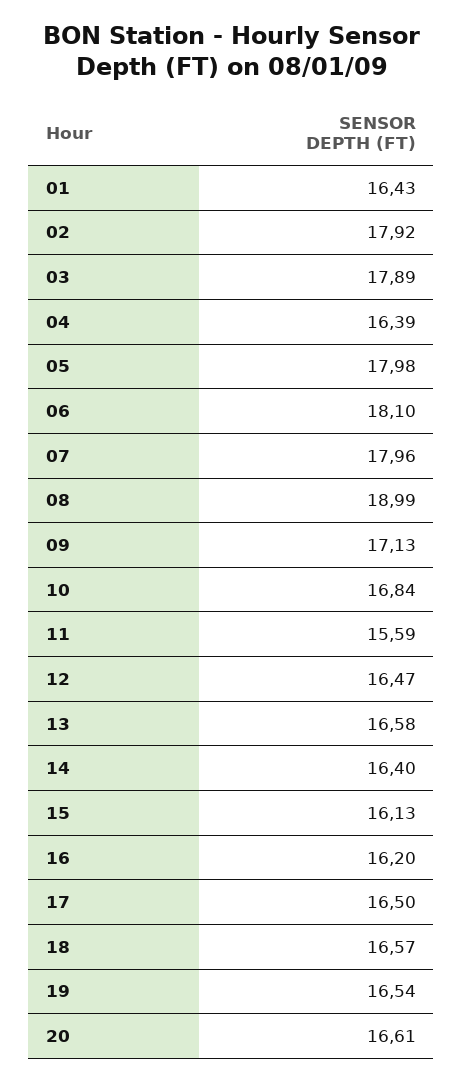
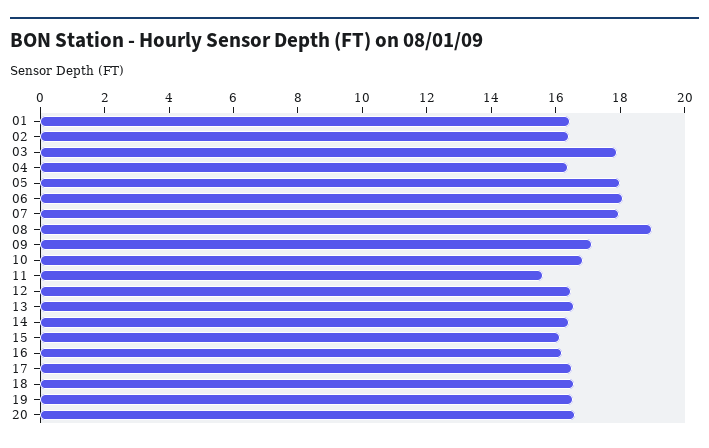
02: 17.92 -> 16.5

